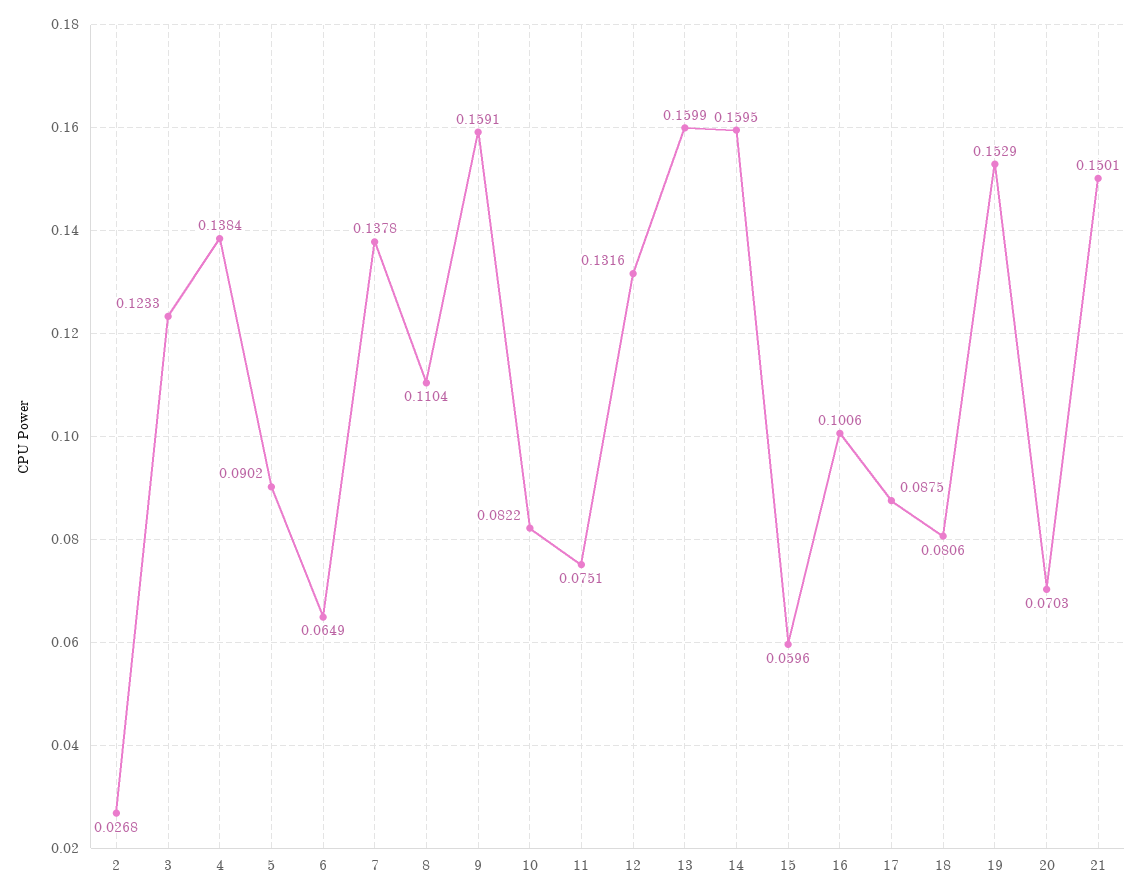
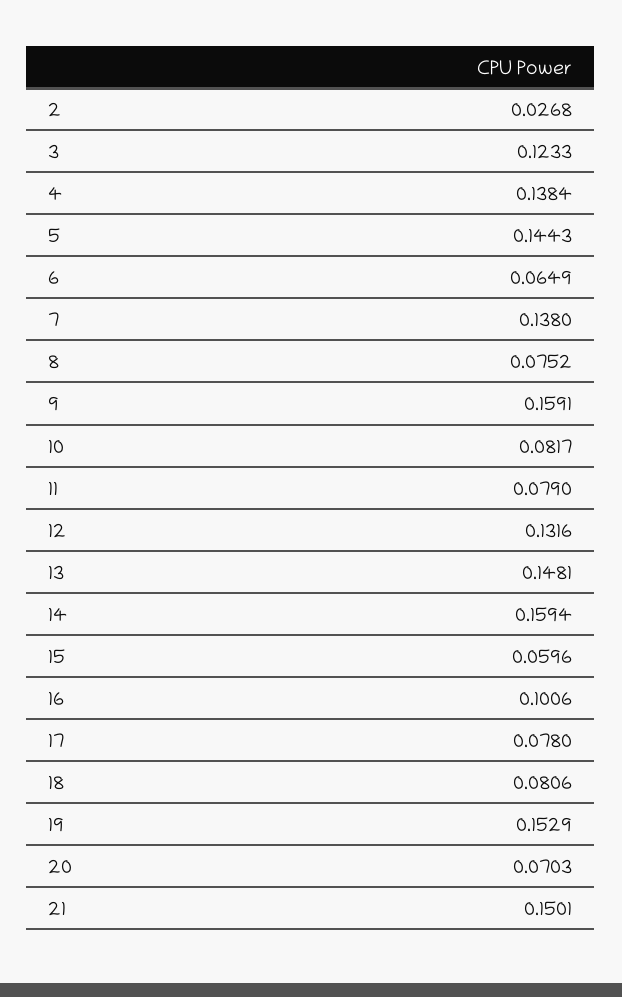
5: 0.0902 -> 0.1443
7: 0.1378 -> 0.138
8: 0.1104 -> 0.0752
10: 0.0822 -> 0.0817
11: 0.0751 -> 0.079
13: 0.1599 -> 0.1481
14: 0.1595 -> 0.1594
17: 0.0875 -> 0.078

